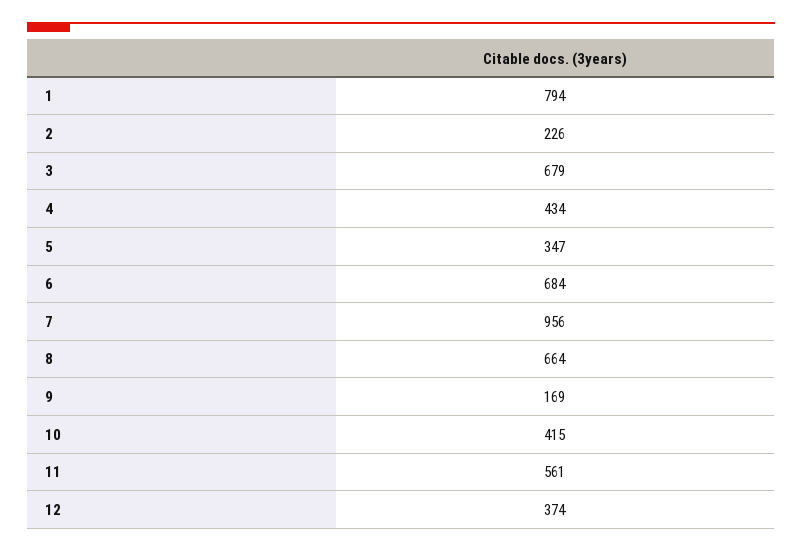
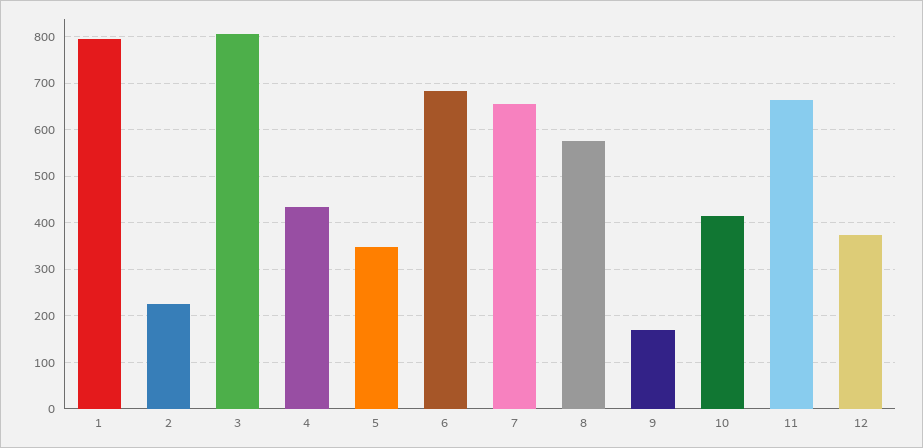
3: 679 -> 800
7: 956 -> 660
8: 664 -> 580
11: 561 -> 660

